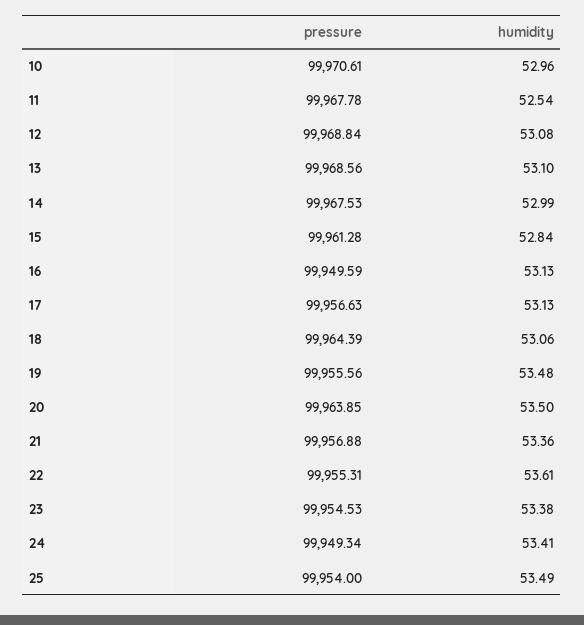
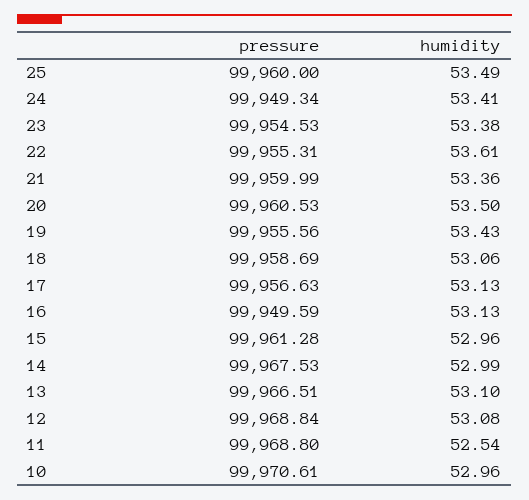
pressure, 11: 99967.78 -> 99968.8
pressure, 13: 99968.56 -> 99966.51
humidity, 15: 52.84 -> 52.96
pressure, 18: 99964.39 -> 99958.69
humidity, 19: 53.48 -> 53.43
pressure, 20: 99963.85 -> 99960.53
pressure, 21: 99956.88 -> 99959.99
pressure, 25: 99954 -> 99960

